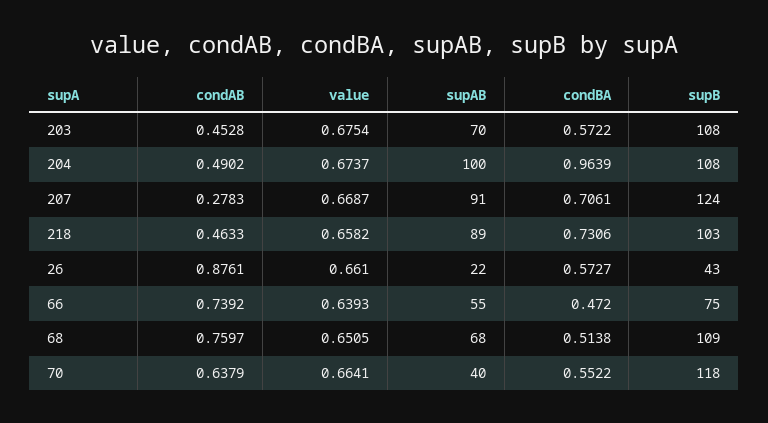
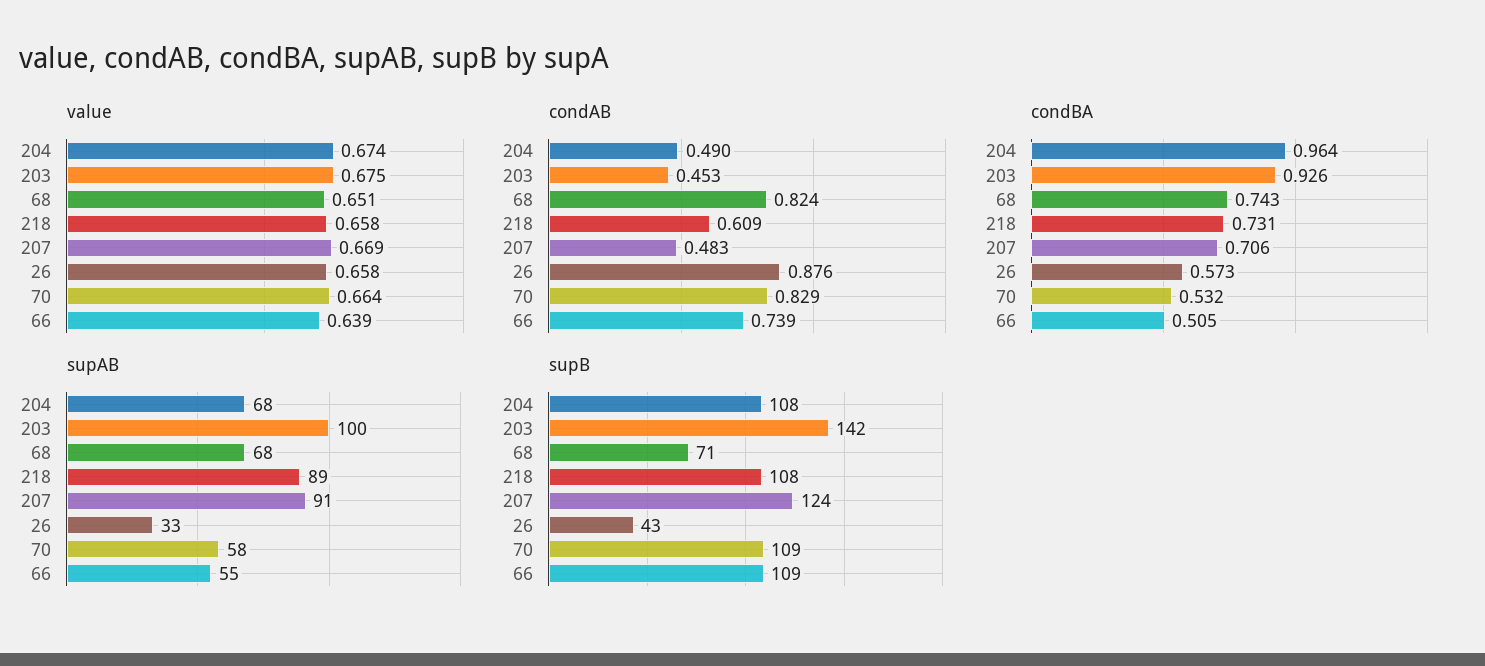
supAB, 203: 70 -> 100
condBA, 203: 0.5722 -> 0.926
supB, 203: 108 -> 142
supAB, 204: 100 -> 68
condAB, 207: 0.2783 -> 0.483
condAB, 218: 0.4633 -> 0.609
supB, 218: 103 -> 108
value, 26: 0.661 -> 0.658
supAB, 26: 22 -> 33
condBA, 66: 0.472 -> 0.505
supB, 66: 75 -> 109
condAB, 68: 0.7597 -> 0.824
condBA, 68: 0.5138 -> 0.743
supB, 68: 109 -> 71
condAB, 70: 0.6379 -> 0.829
supAB, 70: 40 -> 58
condBA, 70: 0.5522 -> 0.532
supB, 70: 118 -> 109

